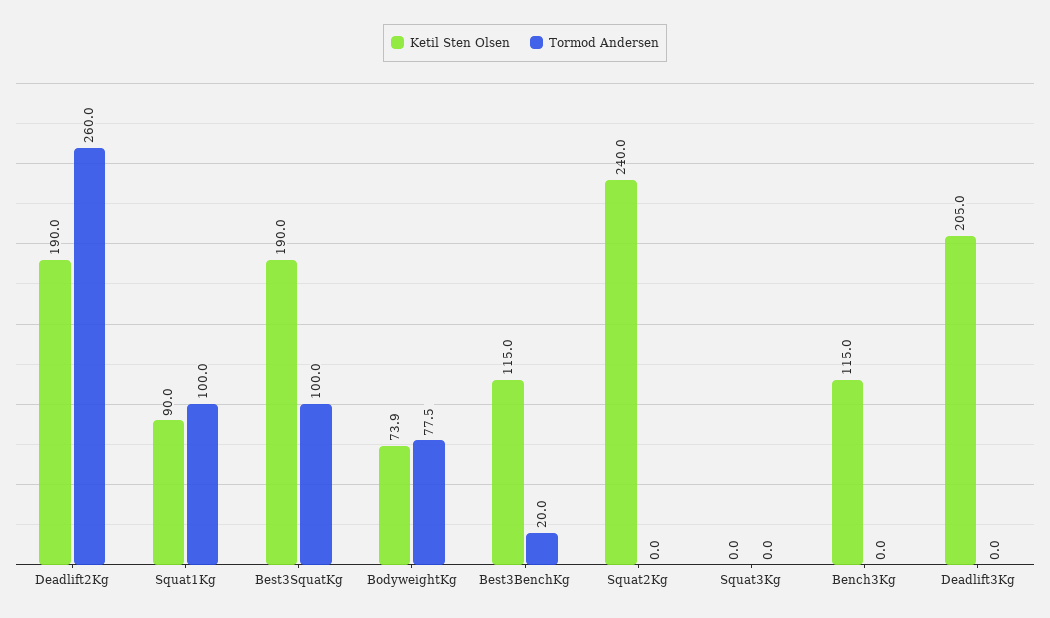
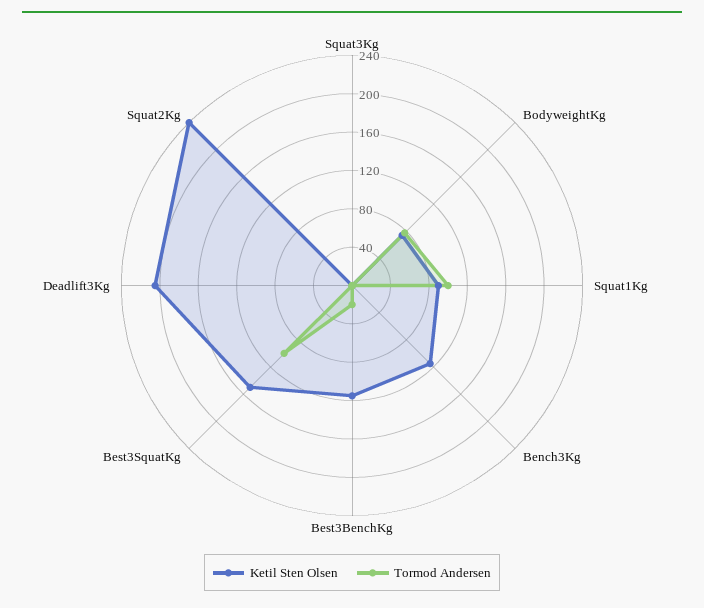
Ketil Sten Olsen, Deadlift2Kg: 190 -> none
Tormod Andersen, Deadlift2Kg: 260 -> none
Ketil Sten Olsen, Best3SquatKg: 190 -> 150

